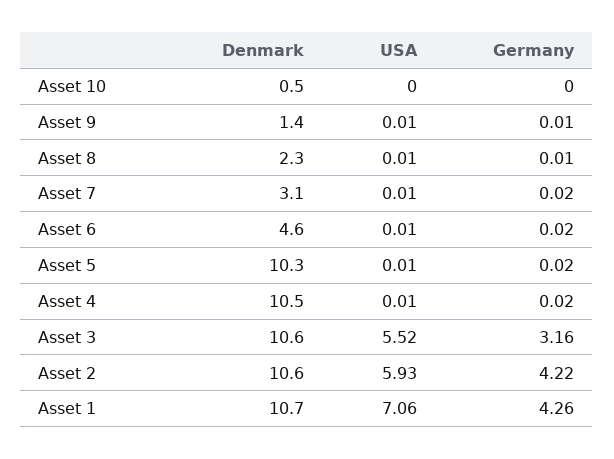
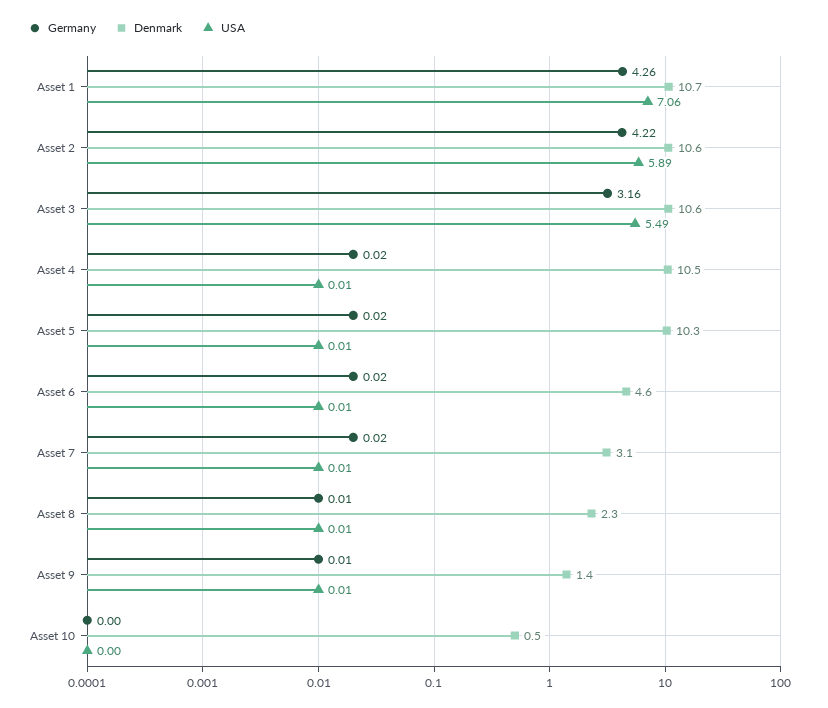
USA, Asset 3: 5.52 -> 5.49
USA, Asset 2: 5.93 -> 5.89

